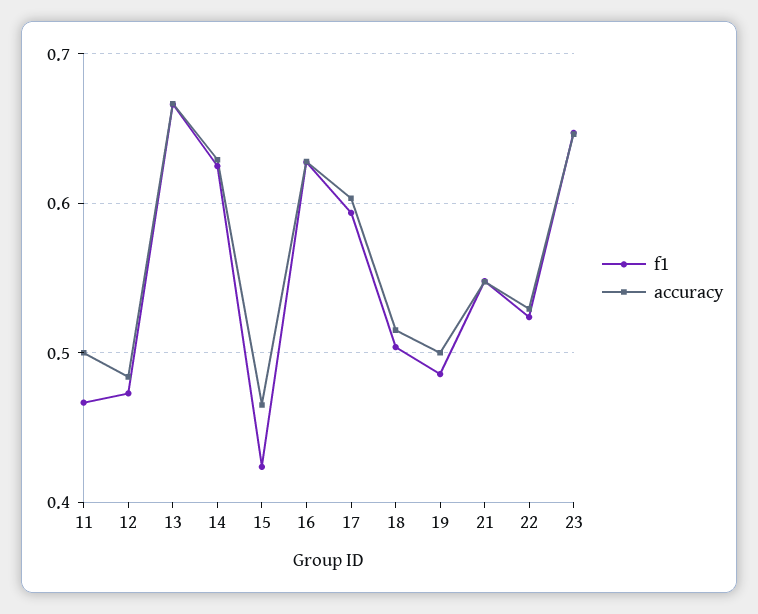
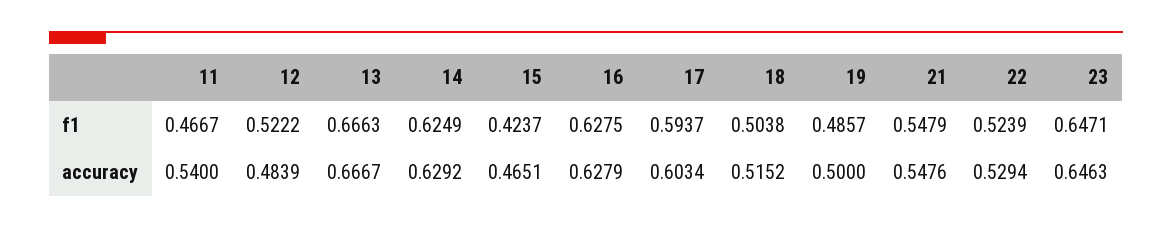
accuracy, 11: 0.5 -> 0.54
f1, 12: 0.47 -> 0.5222

